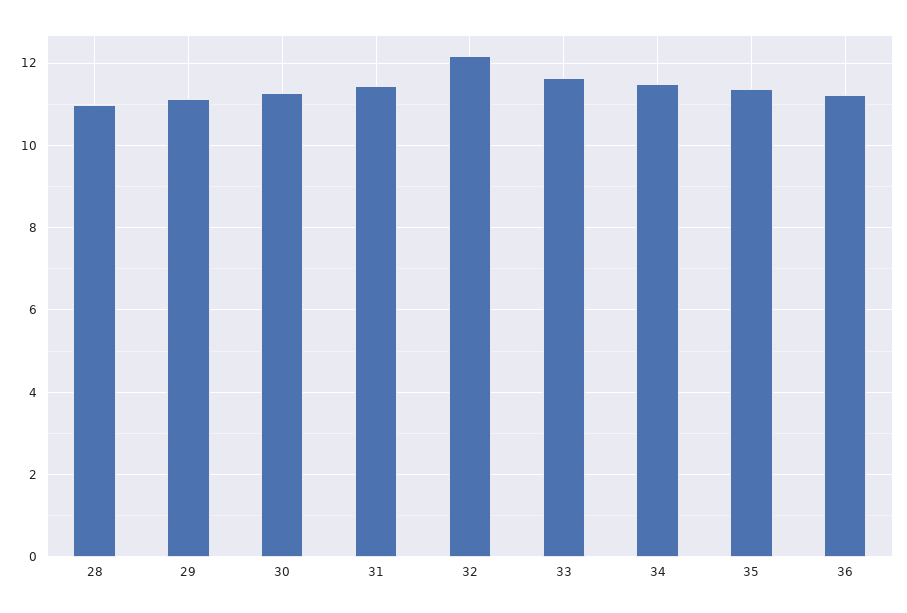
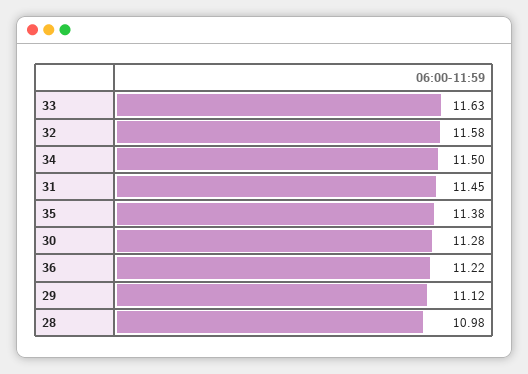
32: 12.2 -> 11.58

